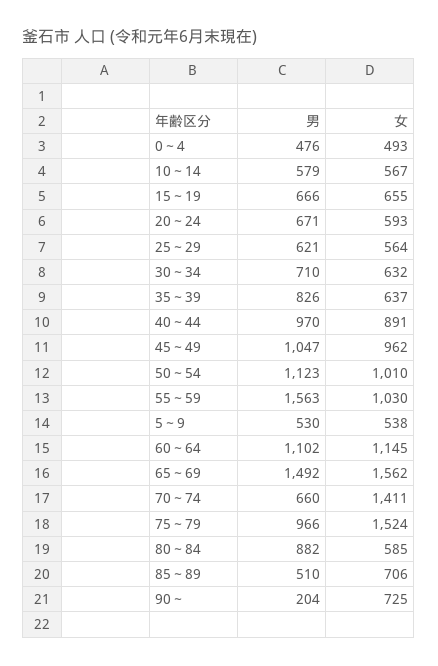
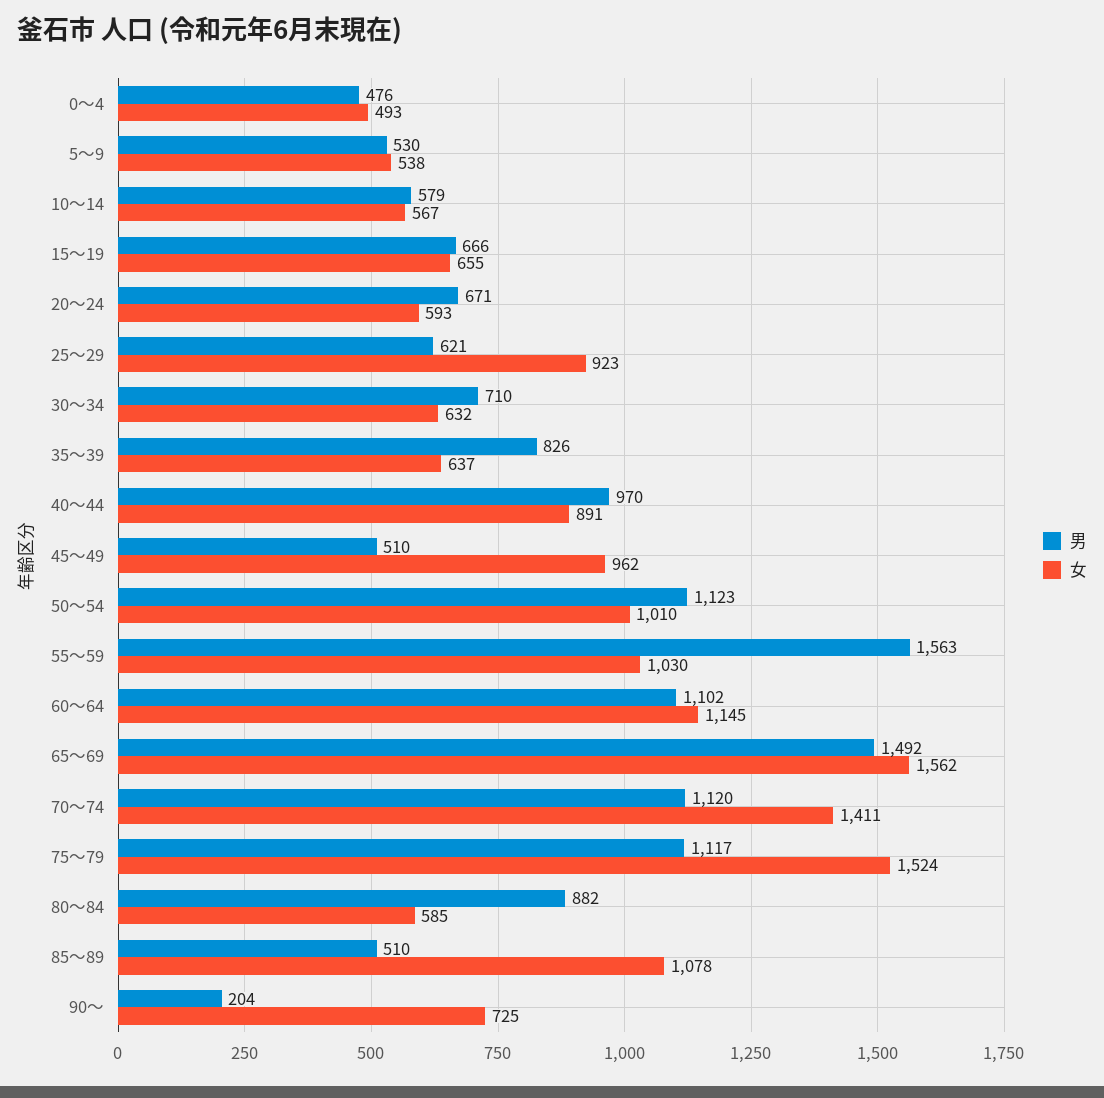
女, 25～29: 564 -> 923
男, 45～49: 1047 -> 510
男, 70～74: 660 -> 1120
男, 75～79: 966 -> 1117
女, 85～89: 706 -> 1078

